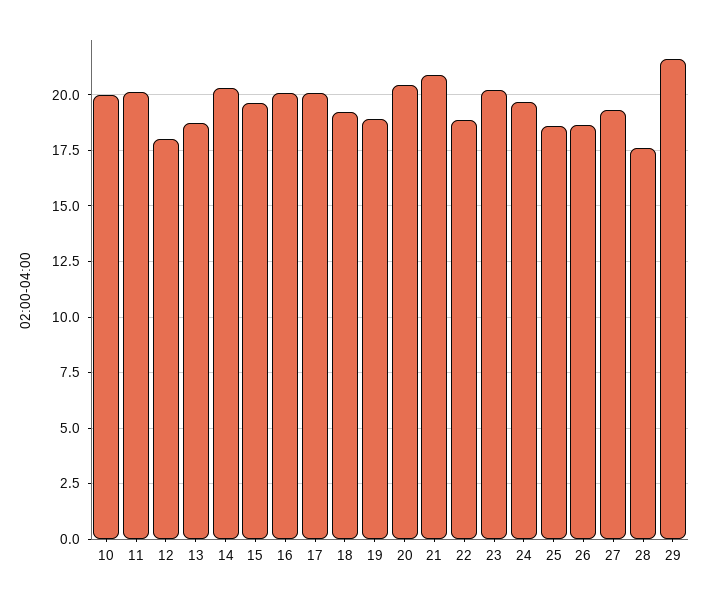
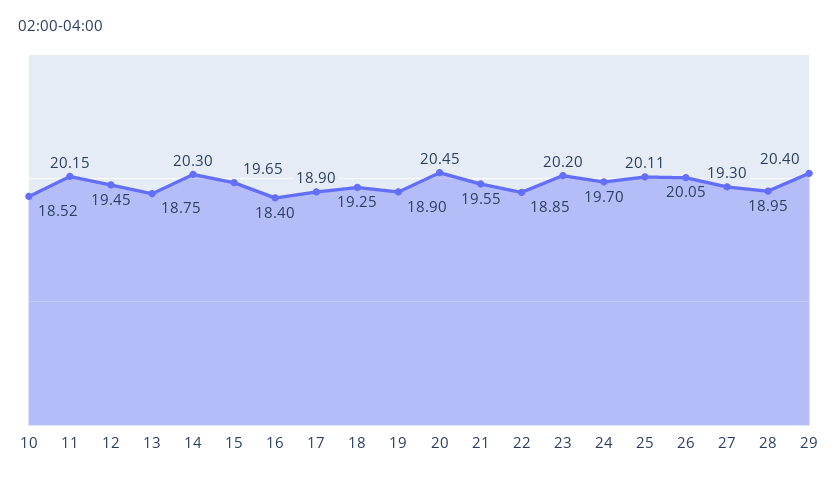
10: 20 -> 18.52
12: 18 -> 19.45
16: 20 -> 18.4
17: 20 -> 18.9
21: 21 -> 19.55
25: 18.5 -> 20.11
26: 18.5 -> 20.05
28: 17.5 -> 18.95
29: 21.5 -> 20.4

